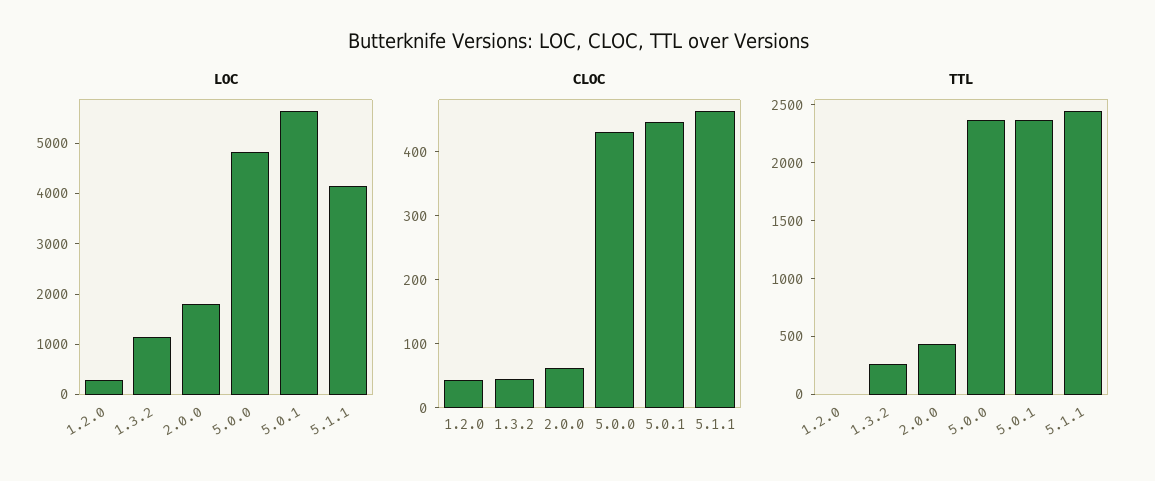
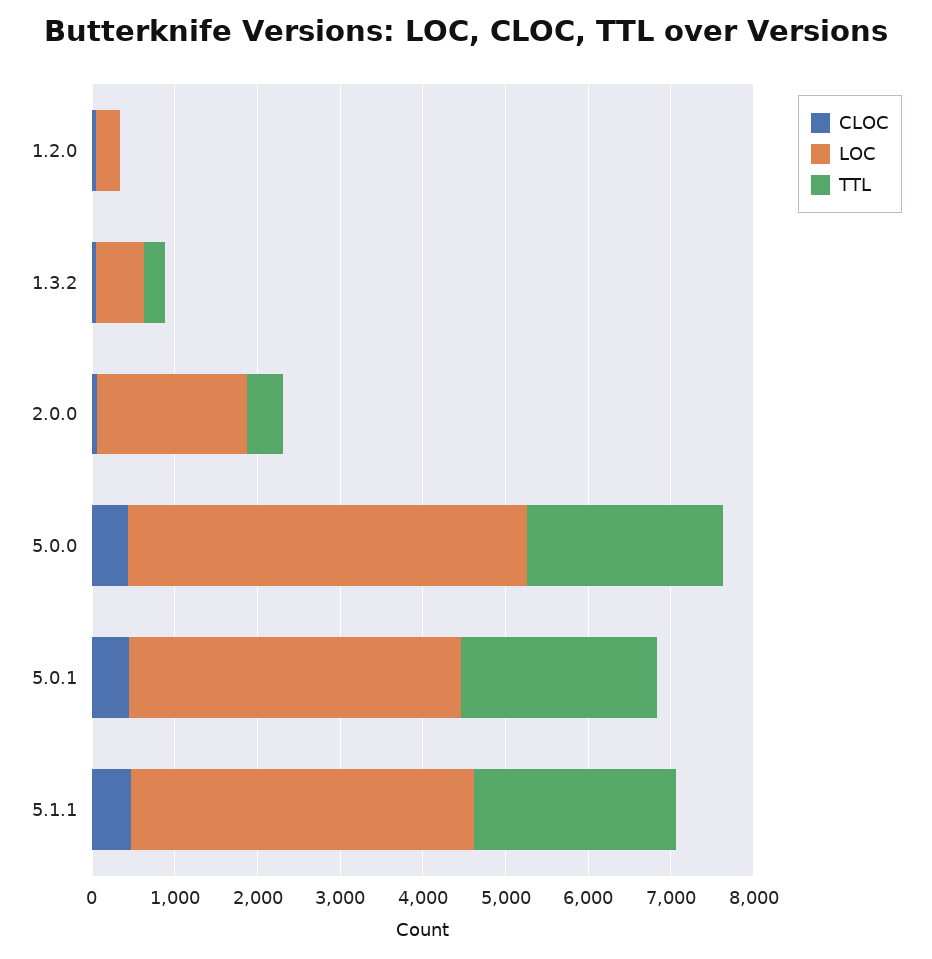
LOC, 1.3.2: 1200 -> 600
LOC, 5.0.1: 5600 -> 4000

